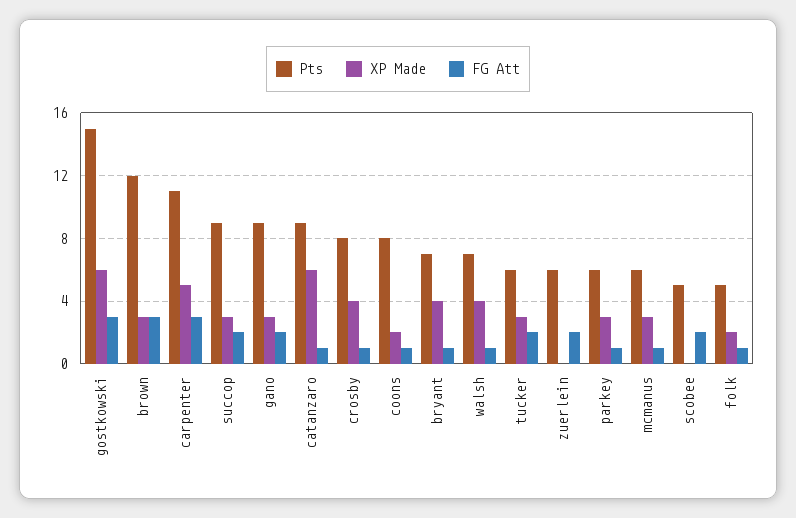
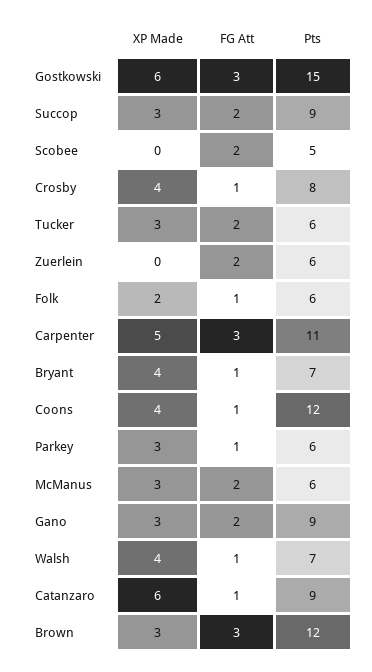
Pts, coons: 8 -> 12
XP Made, coons: 2 -> 4
FG Att, mcmanus: 1 -> 2
Pts, folk: 5 -> 6

